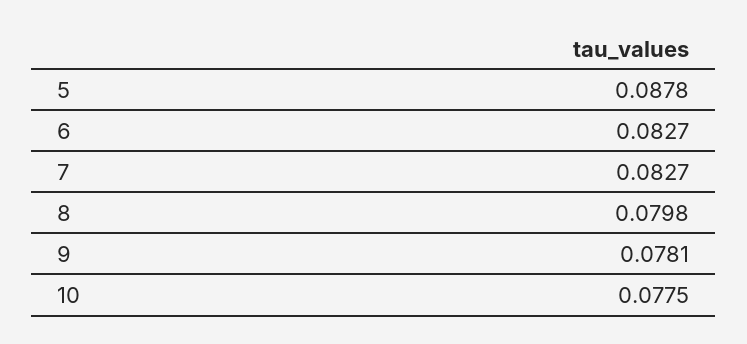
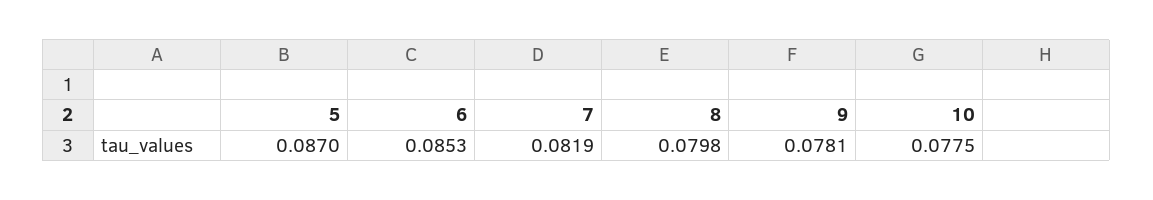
5: 0.0878 -> 0.087
6: 0.0827 -> 0.0853
7: 0.0827 -> 0.0819

